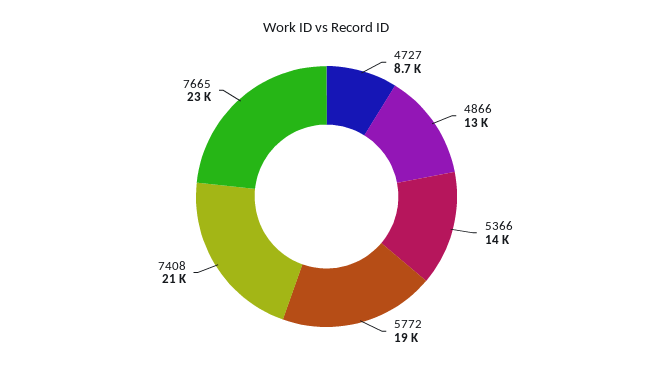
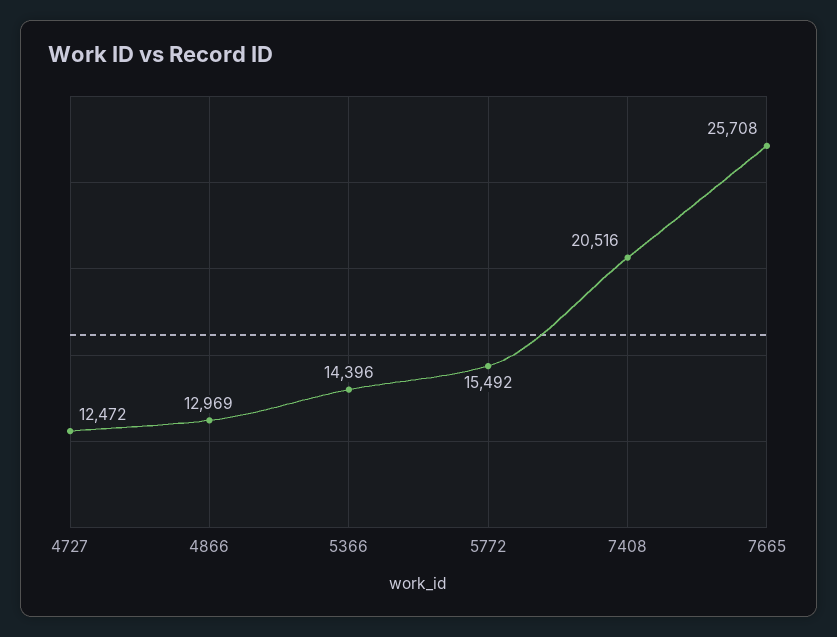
4727: 8700 -> 12472
5772: 19000 -> 15492
7665: 23000 -> 25708

